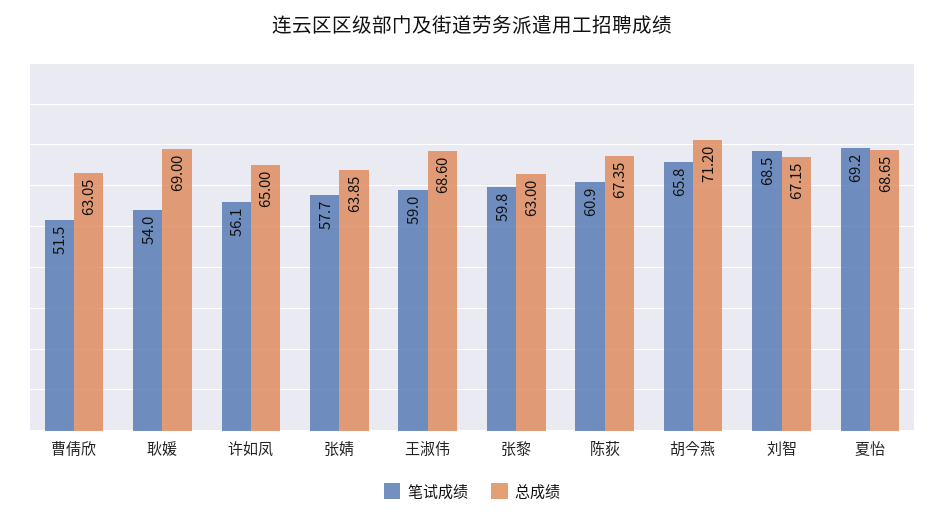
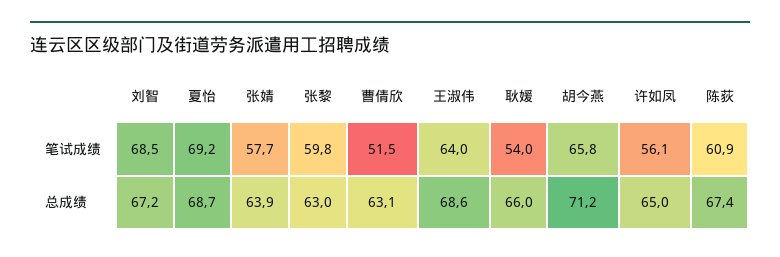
总成绩, 耿媛: 69 -> 66
笔试成绩, 王淑伟: 59 -> 64

